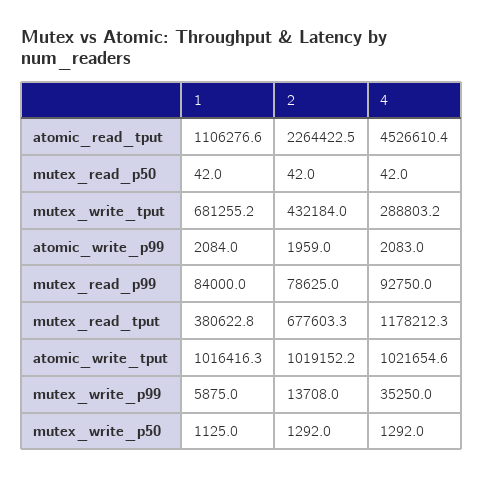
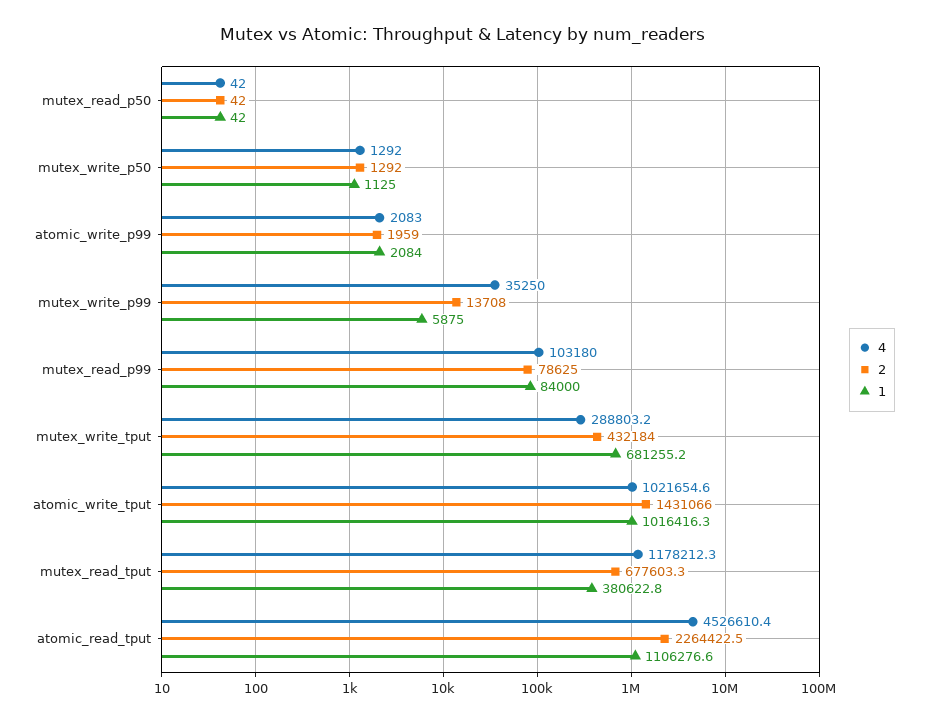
4, mutex_read_p99: 92750 -> 103180
2, atomic_write_tput: 1019152.2 -> 1431066

